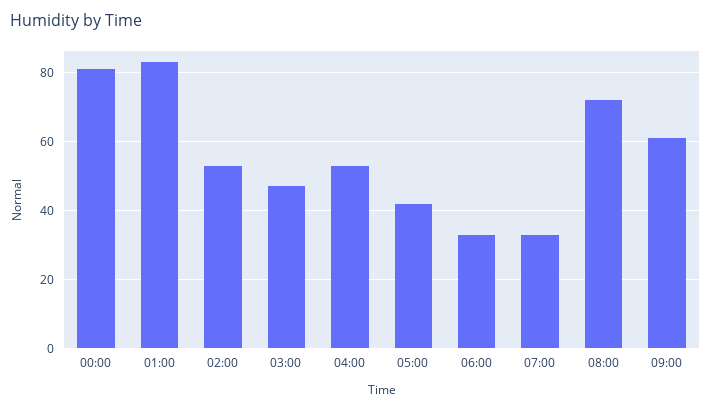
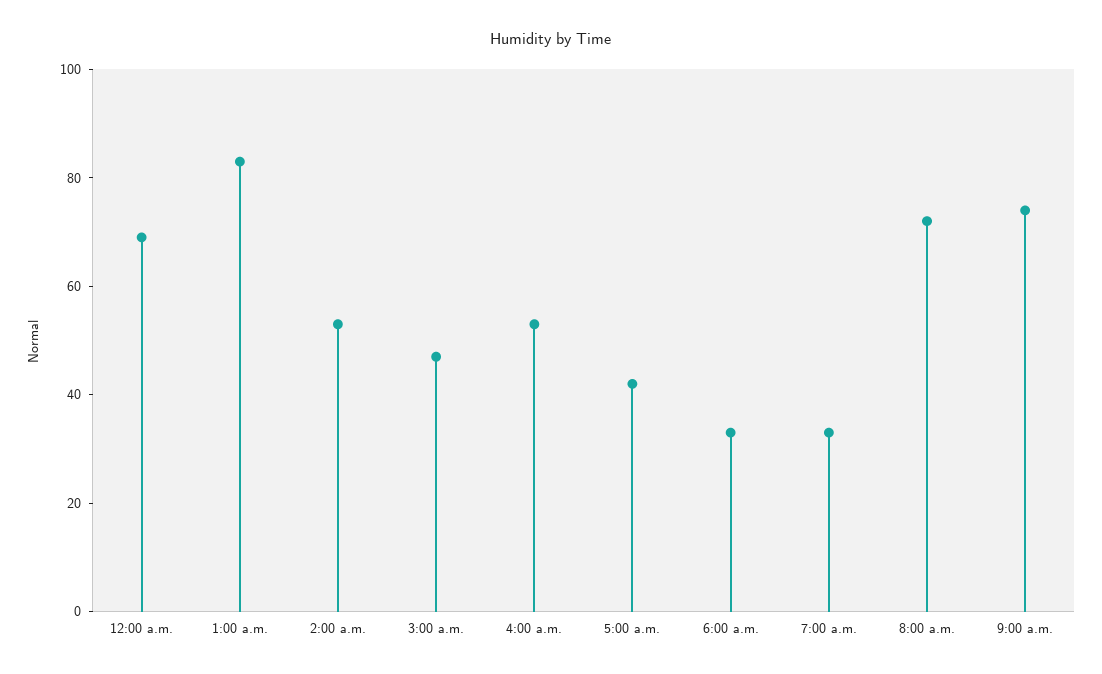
00:00: 80 -> 70
09:00: 60 -> 75

